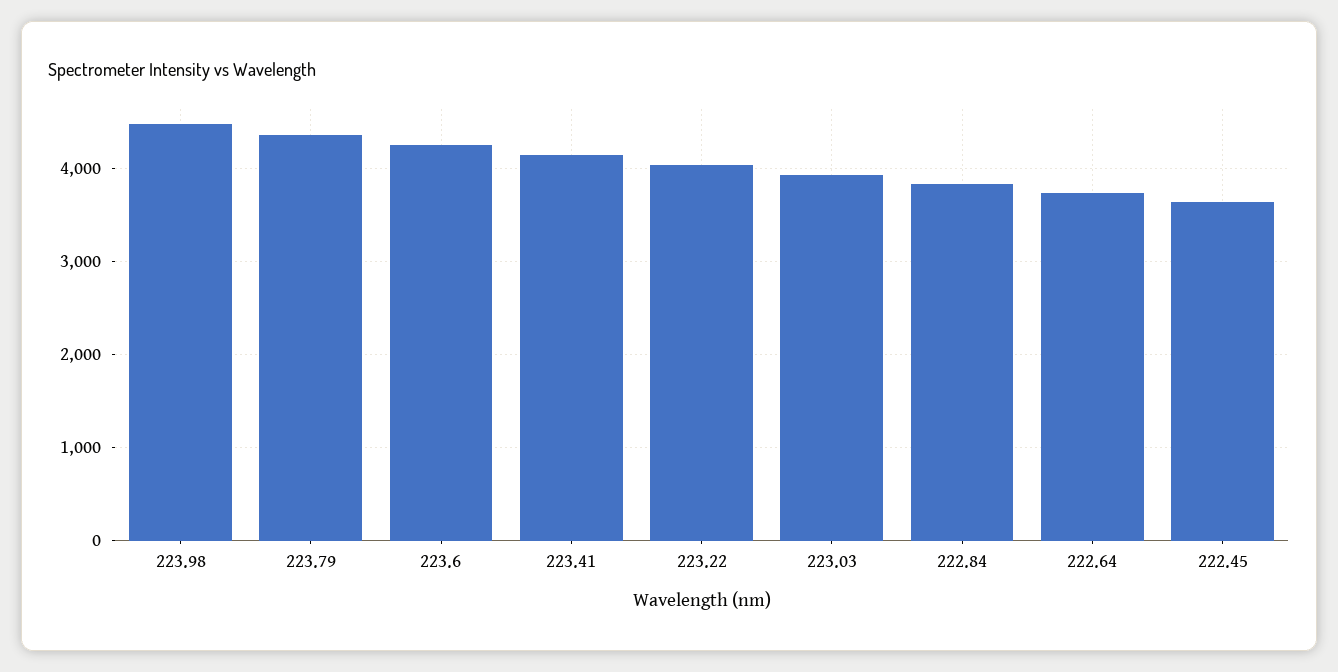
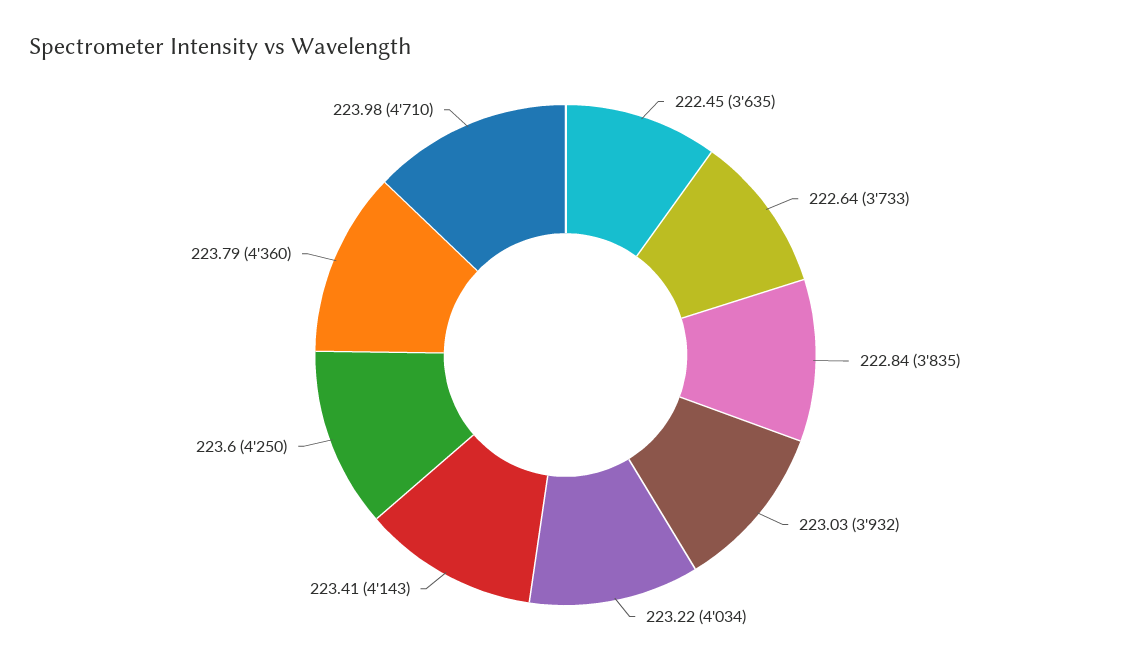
223.98: 4500 -> 4710

